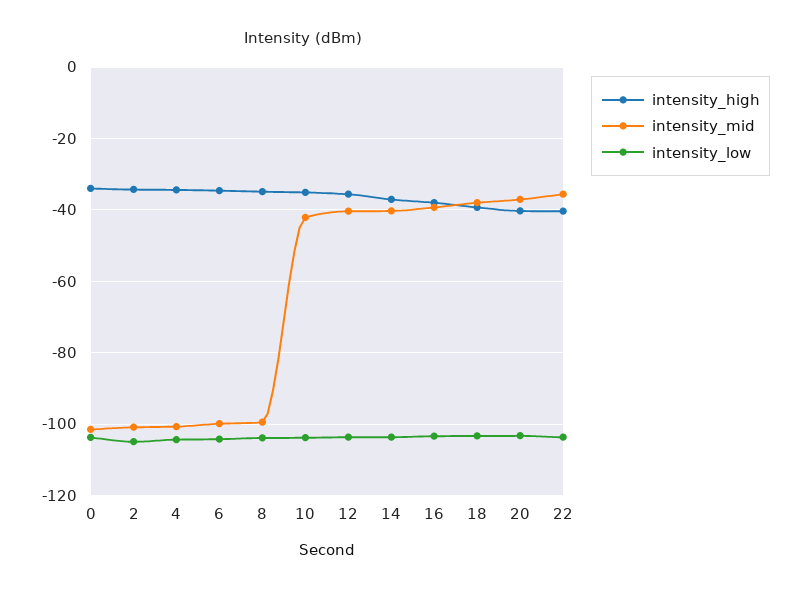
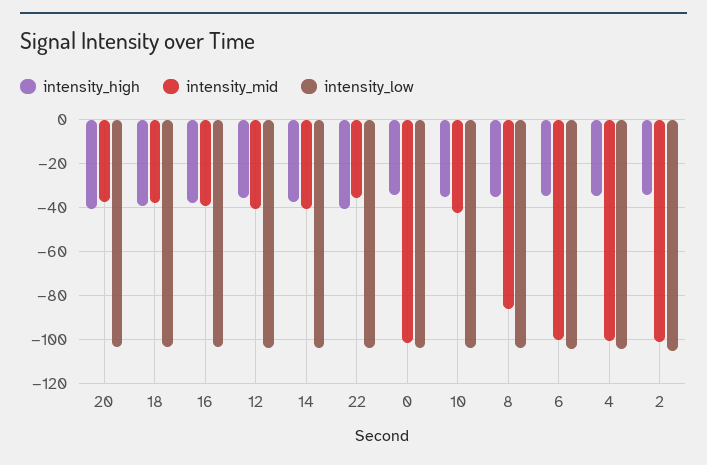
intensity_mid, 8: -100 -> -85

